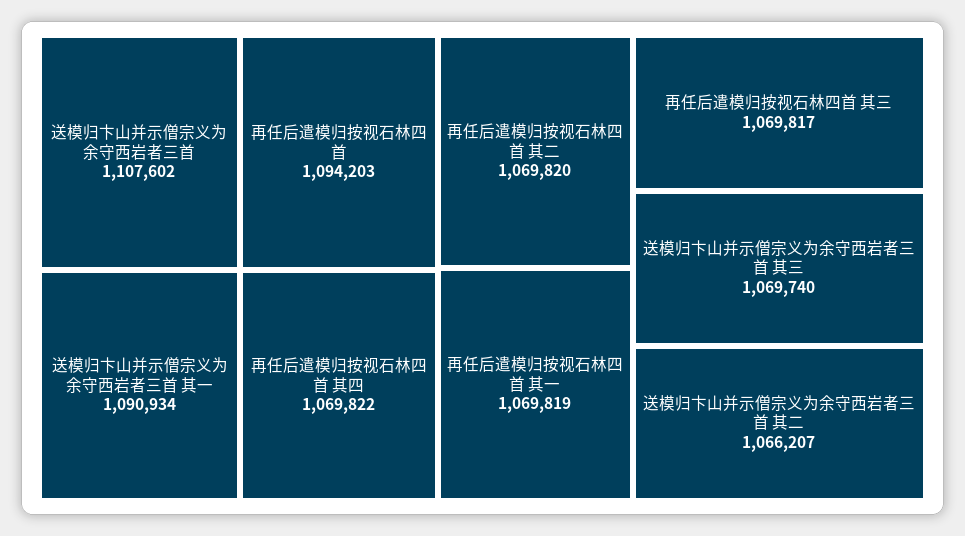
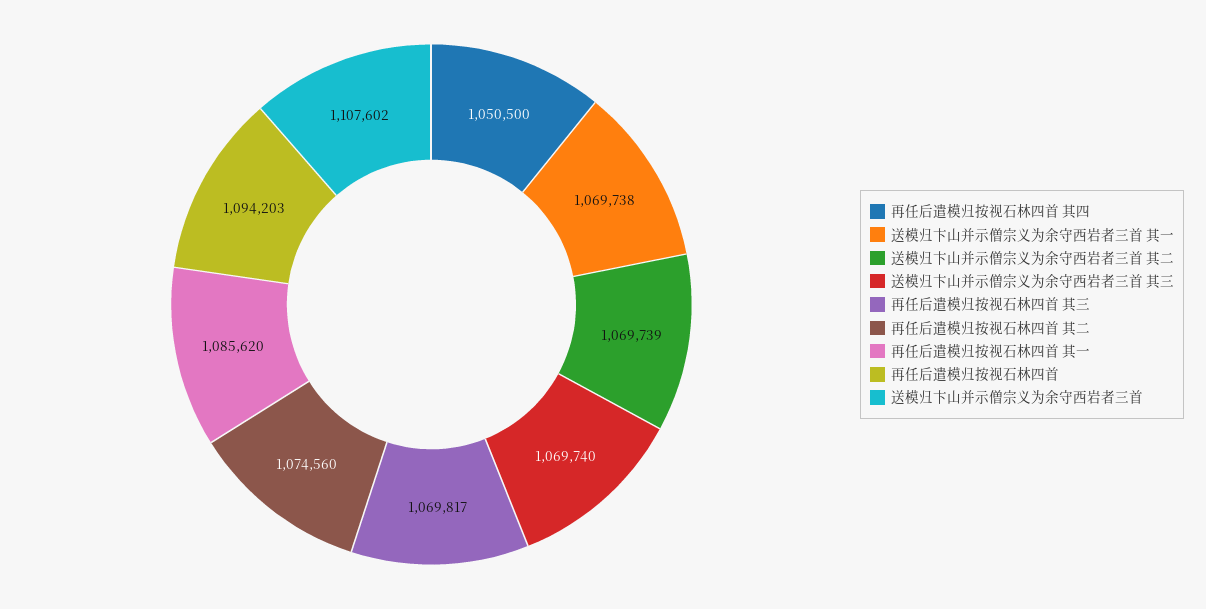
送模归卞山并示僧宗义为余守西岩者三首 其一: 1090934 -> 1069738
再任后遣模归按视石林四首 其四: 1069822 -> 1050500
再任后遣模归按视石林四首 其二: 1069820 -> 1074560
再任后遣模归按视石林四首 其一: 1069819 -> 1085620
送模归卞山并示僧宗义为余守西岩者三首 其二: 1066207 -> 1069739

